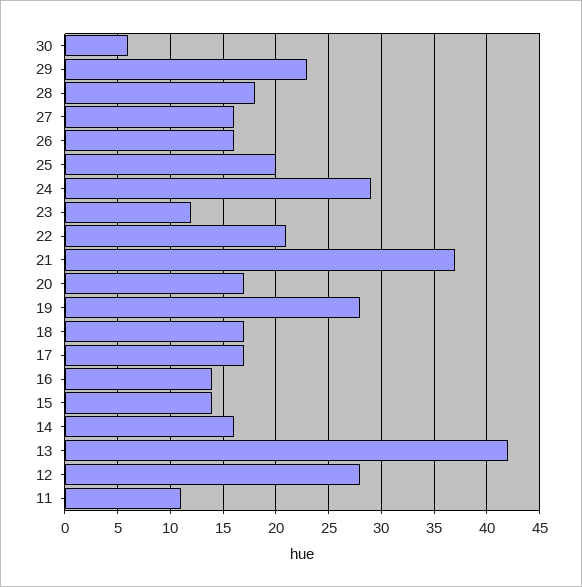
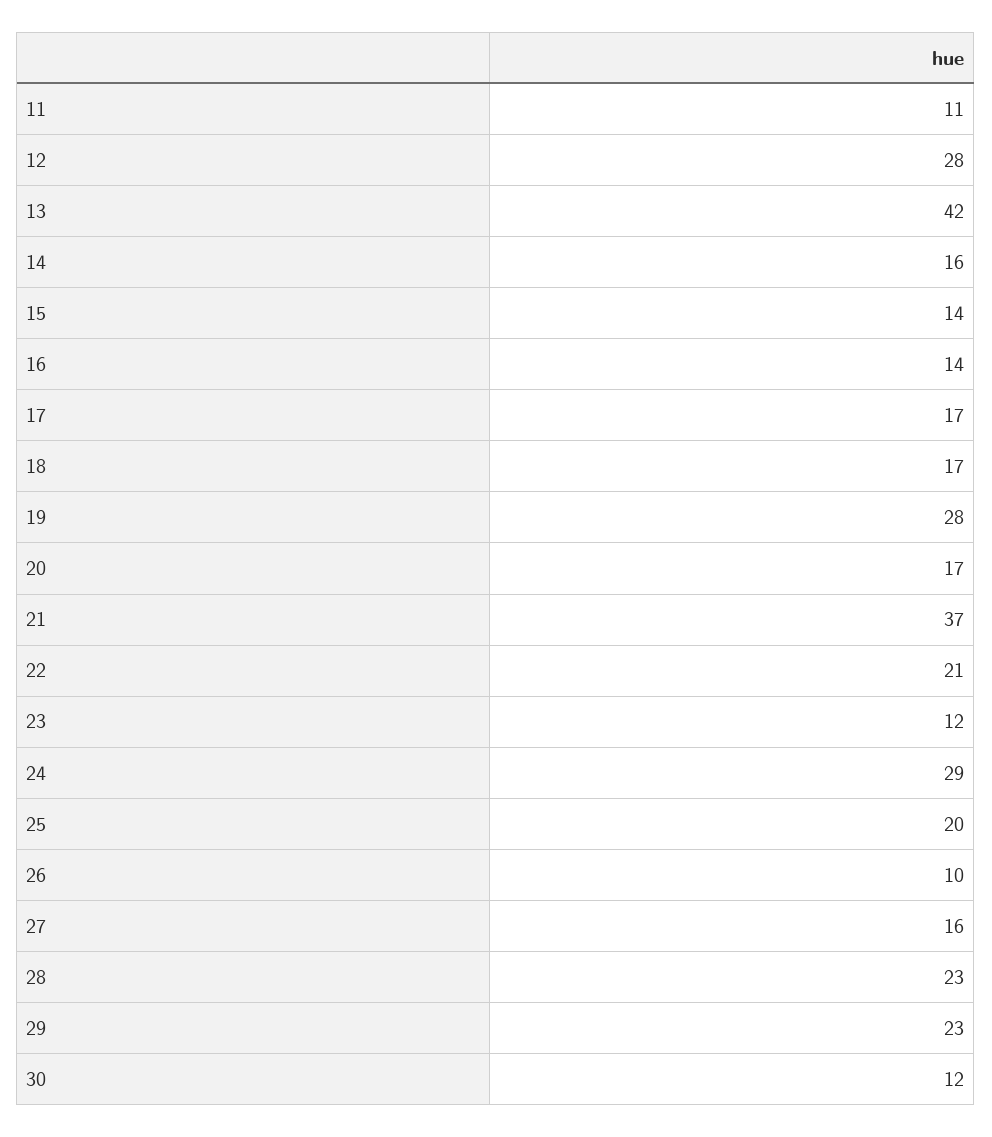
30: 6 -> 12
28: 18 -> 23
26: 16 -> 10

